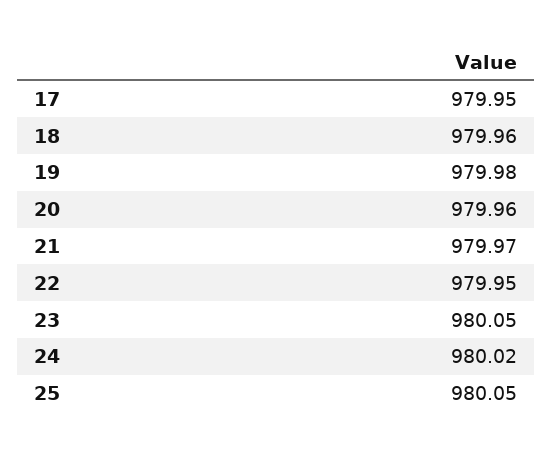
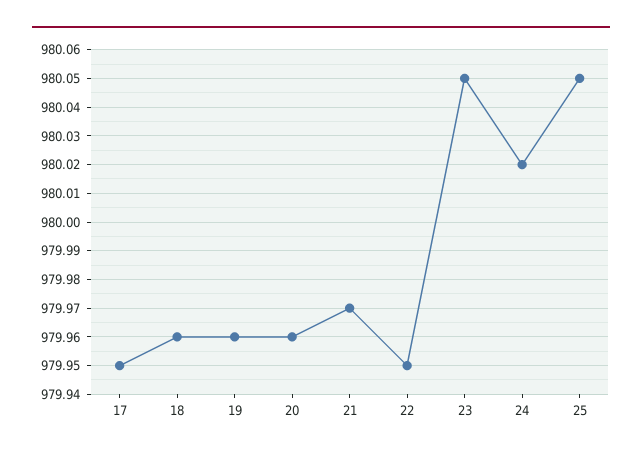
19: 979.98 -> 979.96

